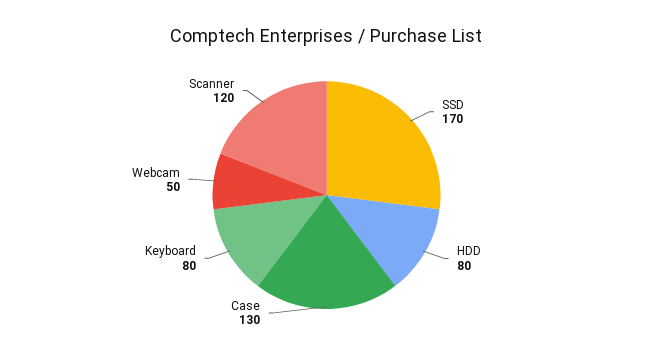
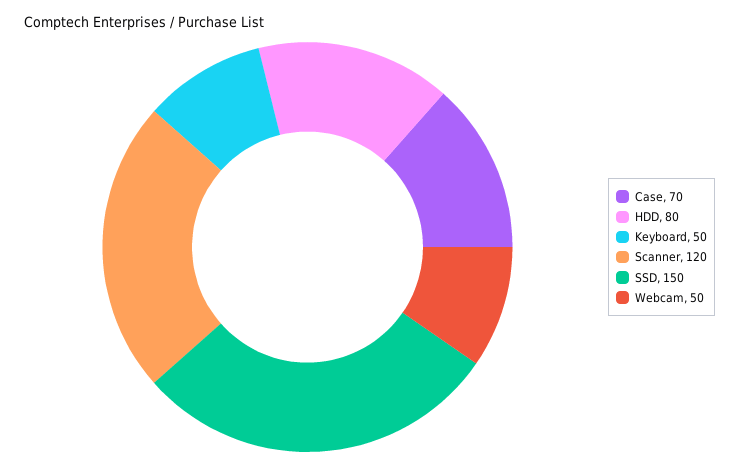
SSD: 170 -> 150
Case: 130 -> 70
Keyboard: 80 -> 50

